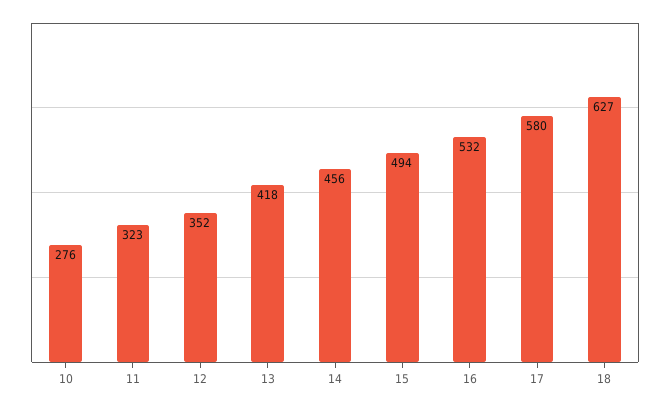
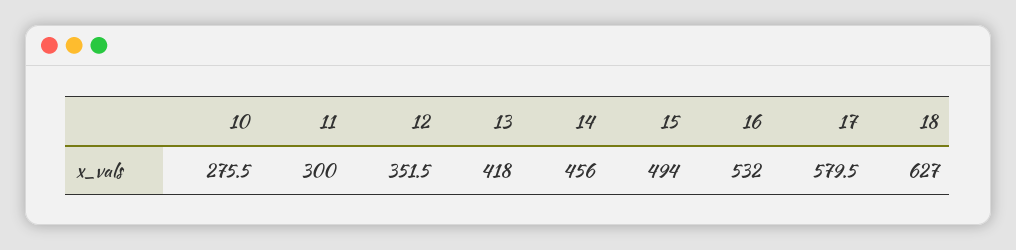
11: 323 -> 300

